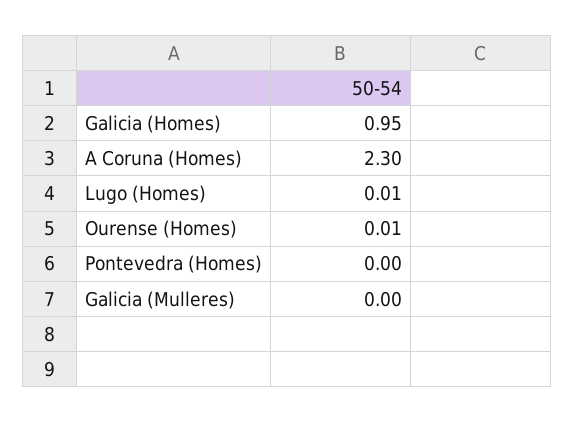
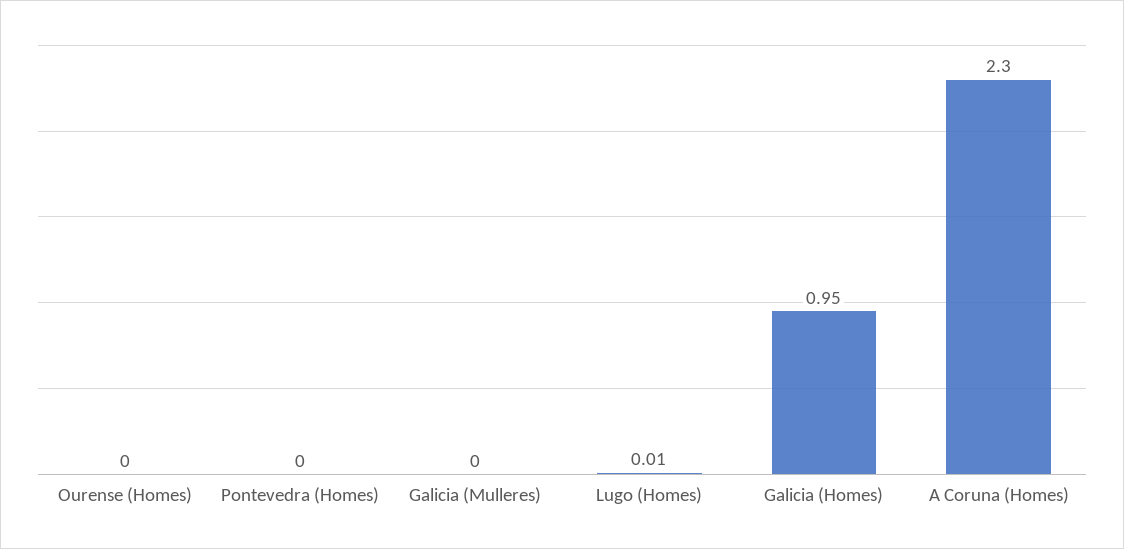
Ourense (Homes): 0.01 -> 0

